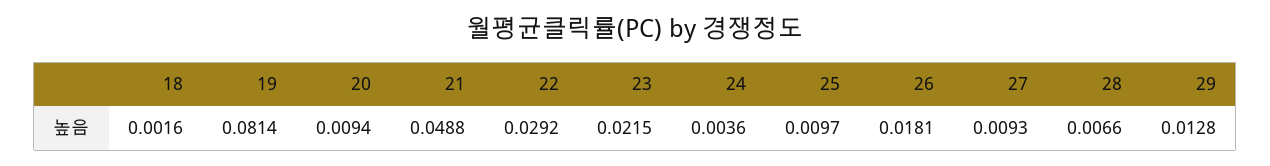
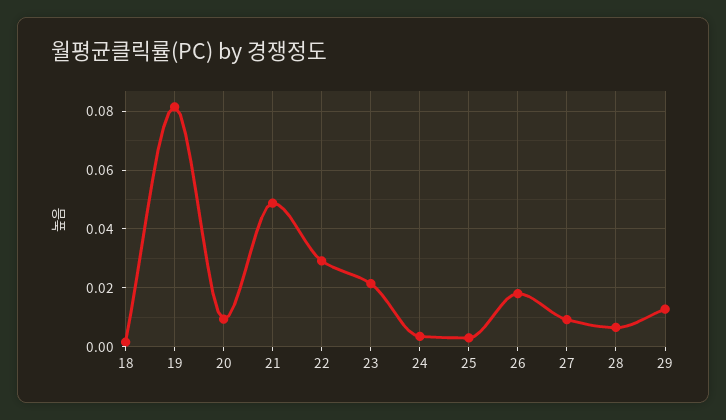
25: 0.0097 -> 0.0025

